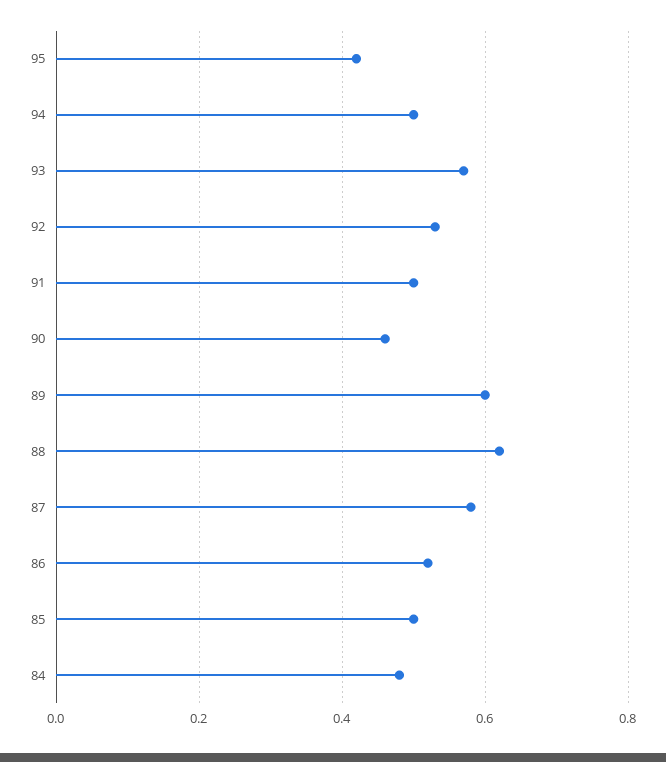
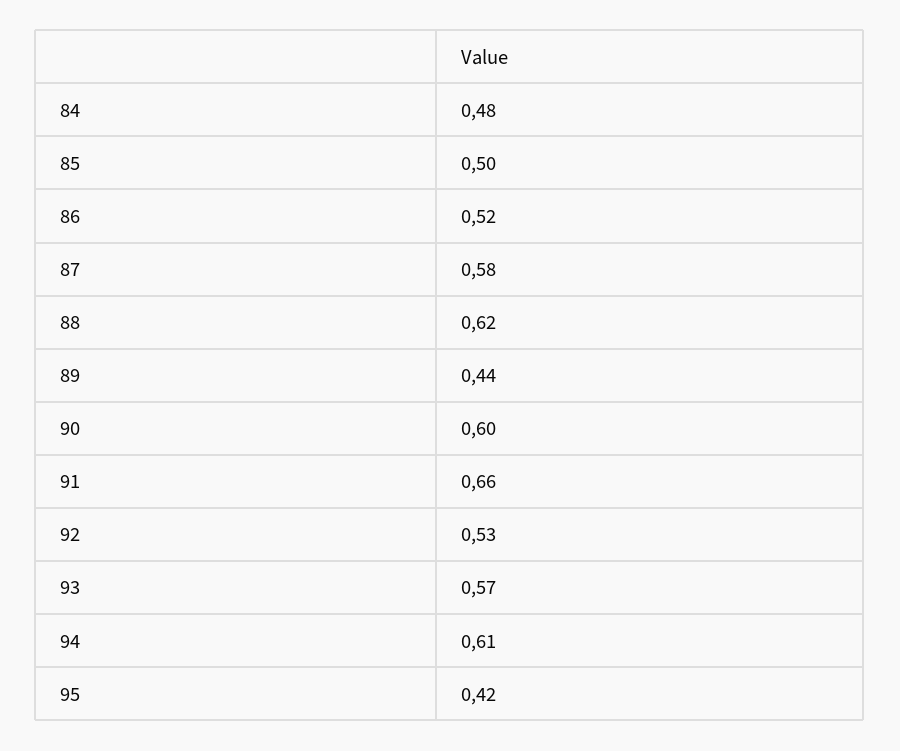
94: 0.5 -> 0.61
91: 0.5 -> 0.66
90: 0.45 -> 0.6
89: 0.6 -> 0.44

